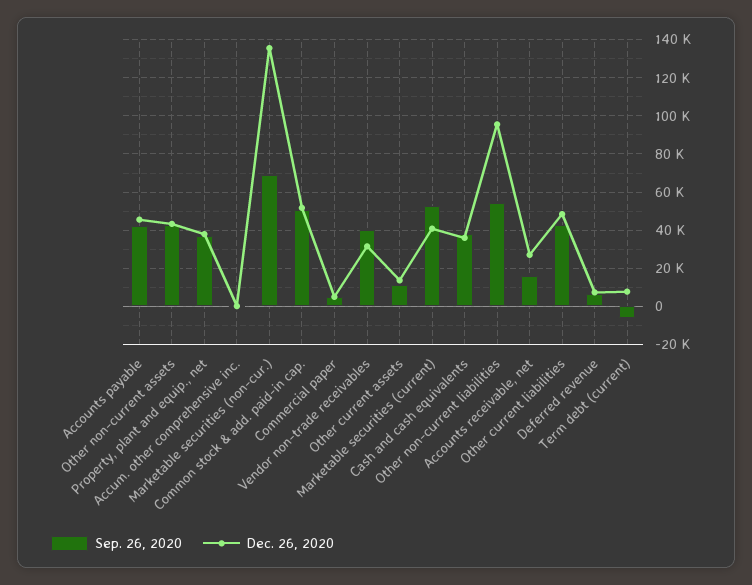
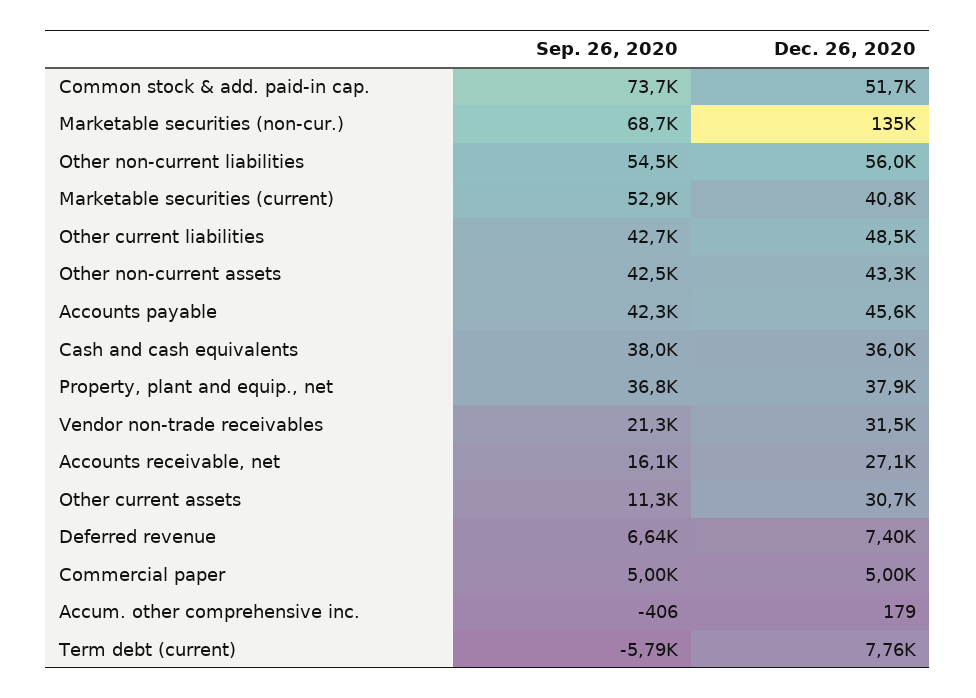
Sep. 26, 2020, Common stock & add. paid-in cap.: 50000 -> 73700
Sep. 26, 2020, Vendor non-trade receivables: 40000 -> 21300
Dec. 26, 2020, Other current assets: 15000 -> 30700
Dec. 26, 2020, Other non-current liabilities: 95000 -> 56000

